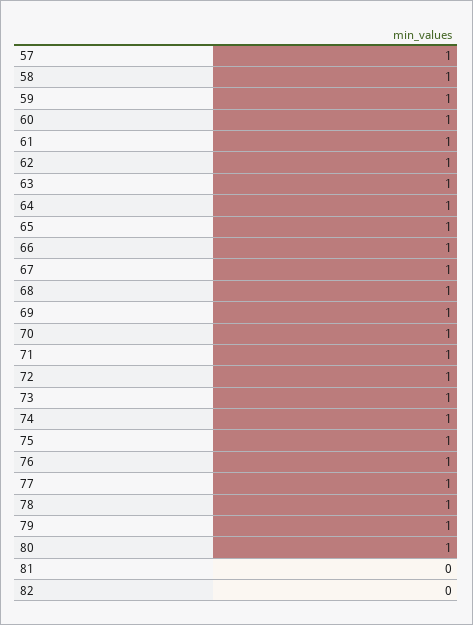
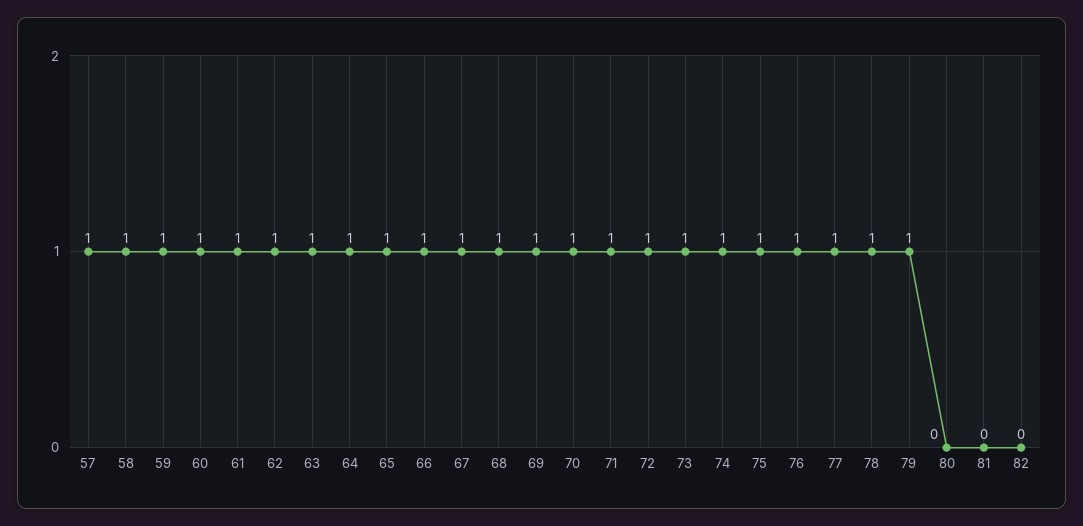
80: 1 -> 0

